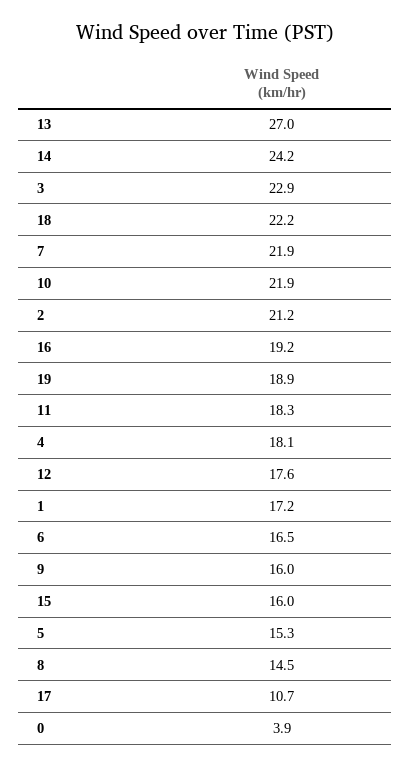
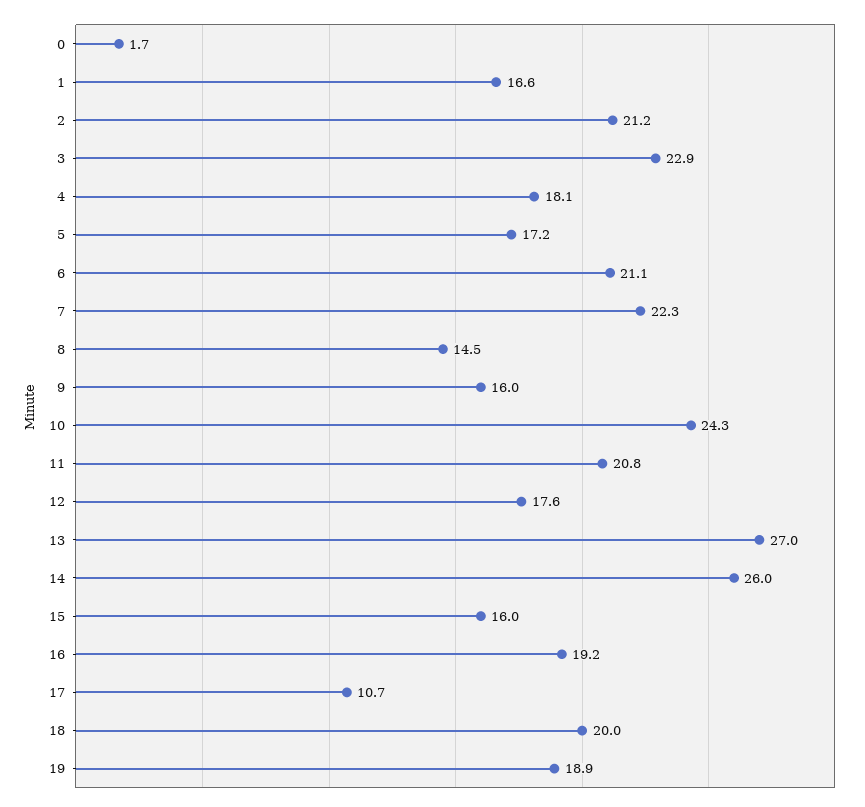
14: 24.2 -> 26
18: 22.2 -> 20
7: 21.9 -> 22.3
10: 21.9 -> 24.3
11: 18.3 -> 20.8
1: 17.2 -> 16.6
6: 16.5 -> 21.1
5: 15.3 -> 17.2
0: 3.9 -> 1.7

